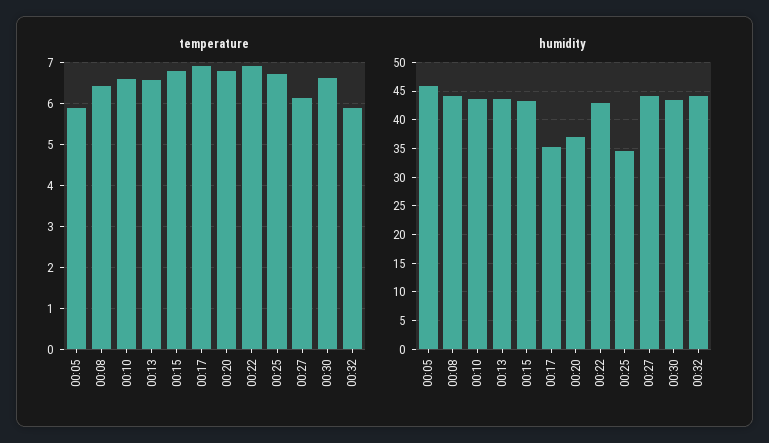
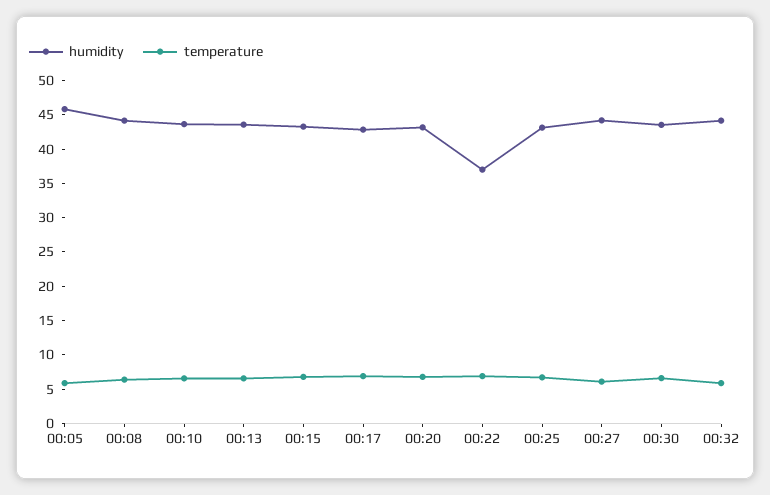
humidity, 00:17: 35 -> 42.5
humidity, 00:20: 37.5 -> 42.5
humidity, 00:22: 42.5 -> 37.5
humidity, 00:25: 35 -> 42.5

